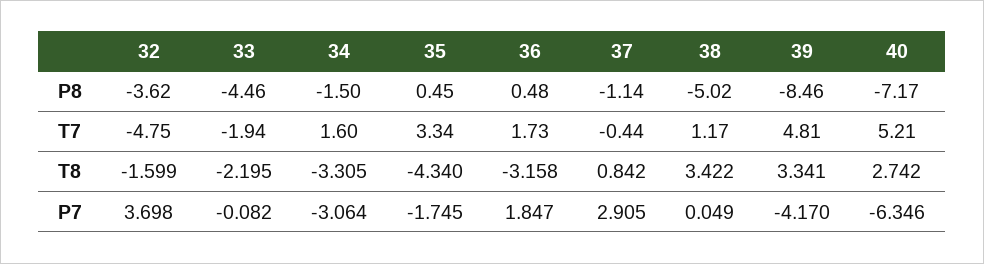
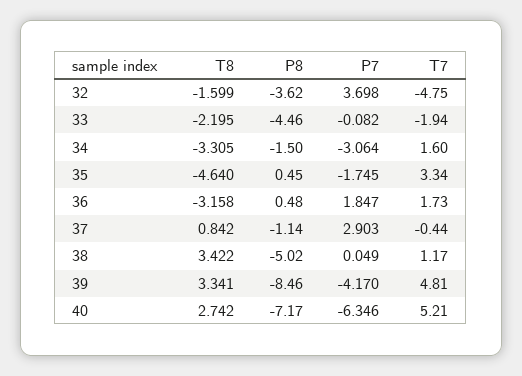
35, T8: -4.34 -> -4.64
37, P7: 2.905 -> 2.903

